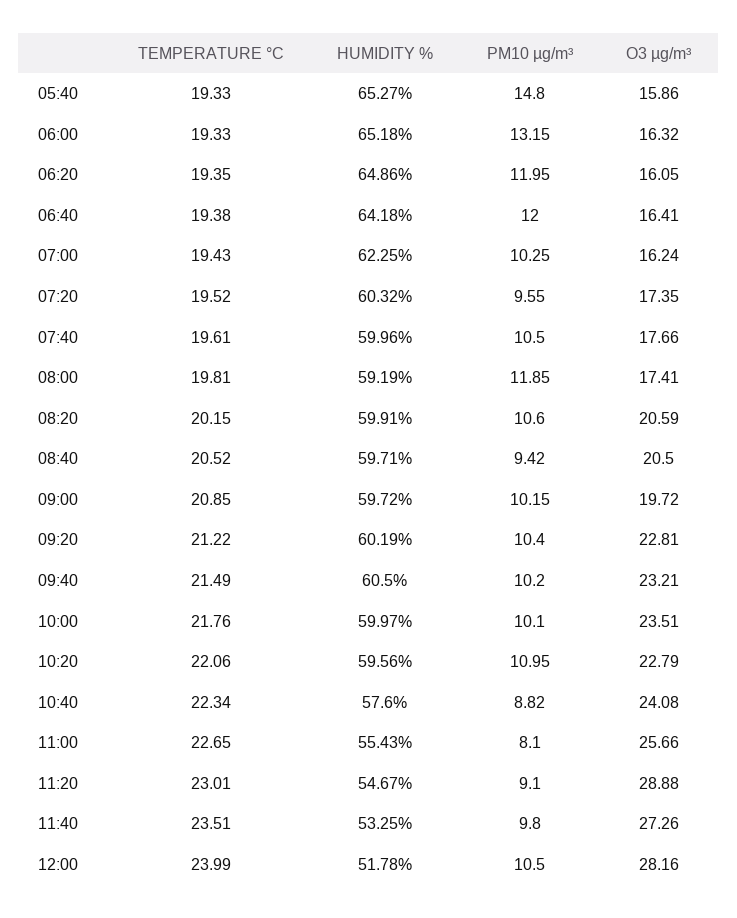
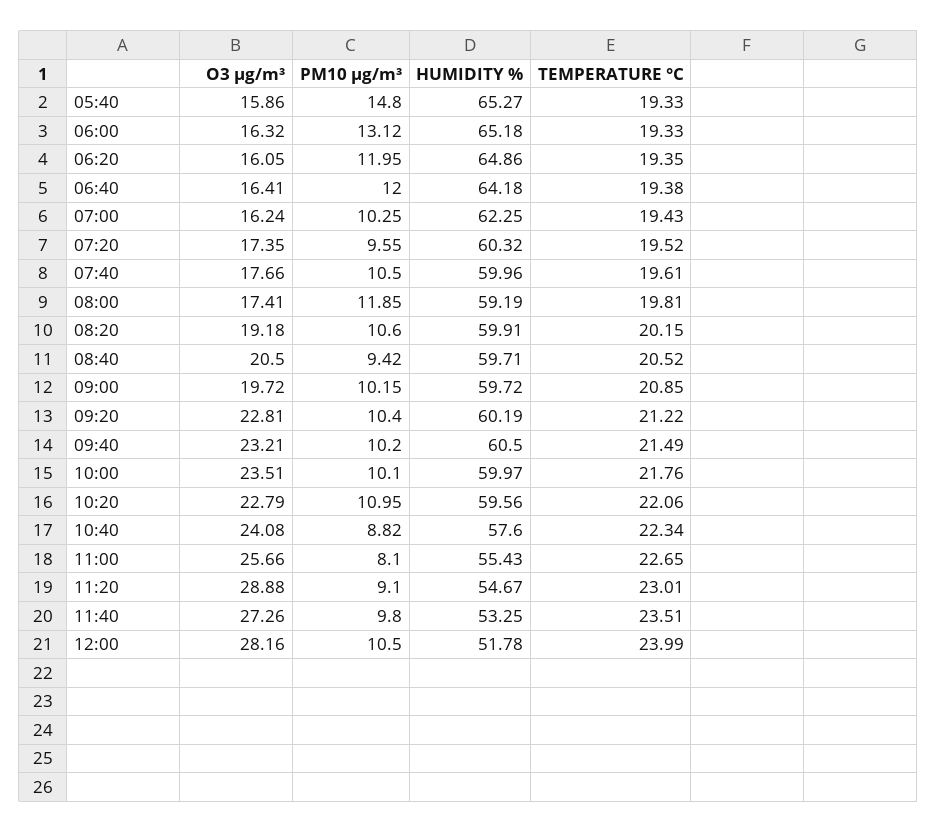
PM10 µg/m³, 06:00: 13.15 -> 13.12
O3 µg/m³, 08:20: 20.59 -> 19.18

